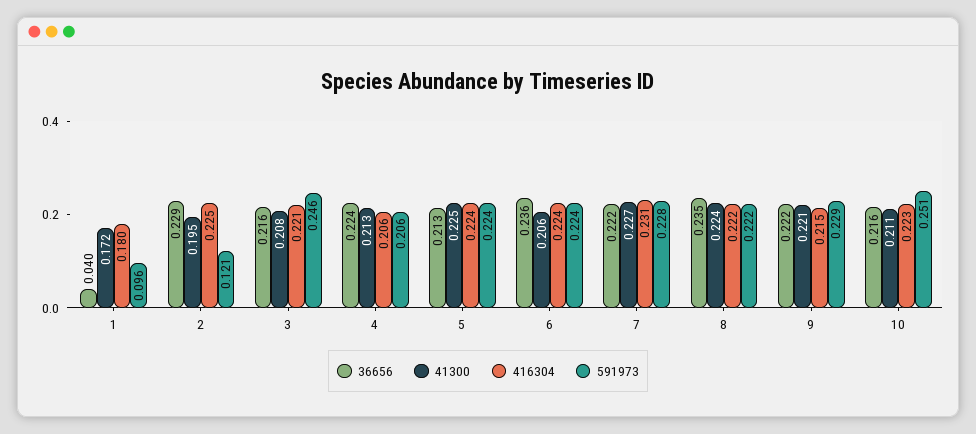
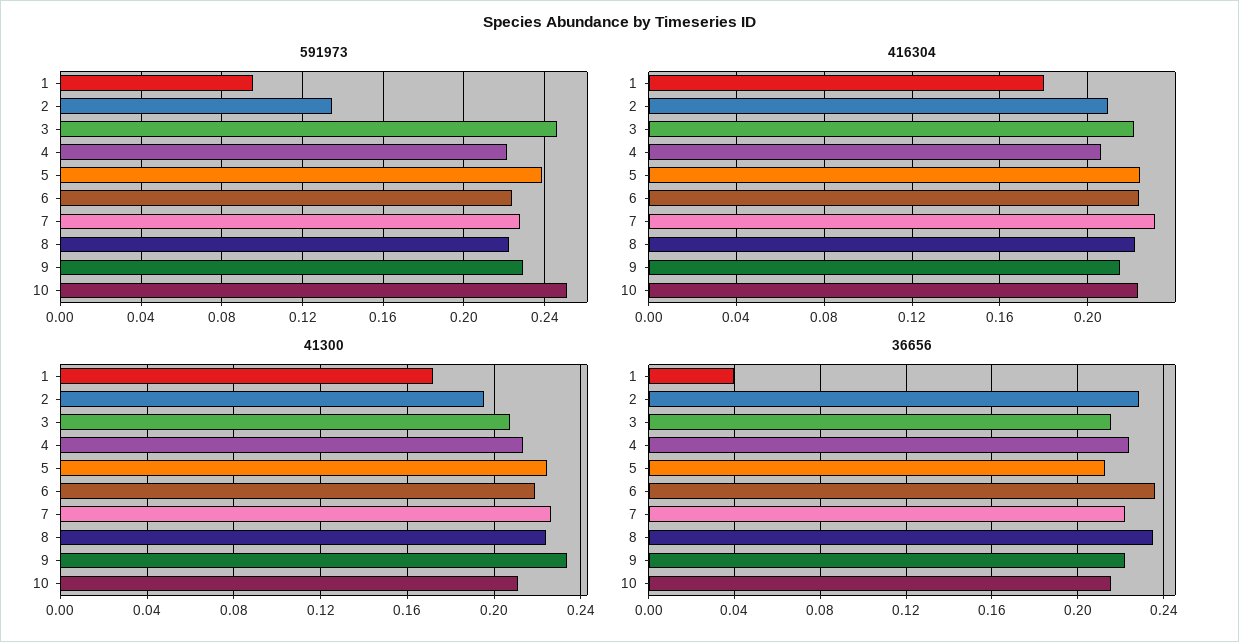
416304, 2: 0.225 -> 0.21
591973, 2: 0.121 -> 0.135
591973, 4: 0.206 -> 0.22
591973, 5: 0.224 -> 0.24
41300, 6: 0.206 -> 0.22
41300, 9: 0.221 -> 0.235

